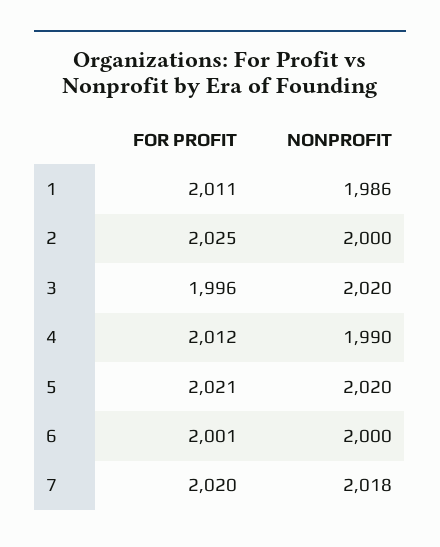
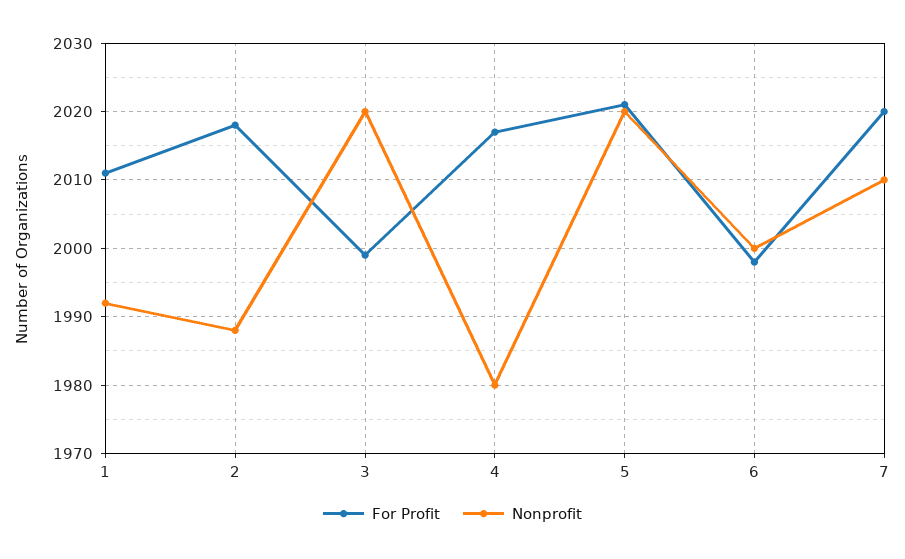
NONPROFIT, 1: 1986 -> 1992
FOR PROFIT, 2: 2025 -> 2018
NONPROFIT, 2: 2000 -> 1988
FOR PROFIT, 3: 1996 -> 1999
FOR PROFIT, 4: 2012 -> 2017
NONPROFIT, 4: 1990 -> 1980
FOR PROFIT, 6: 2001 -> 1998
NONPROFIT, 7: 2018 -> 2010

